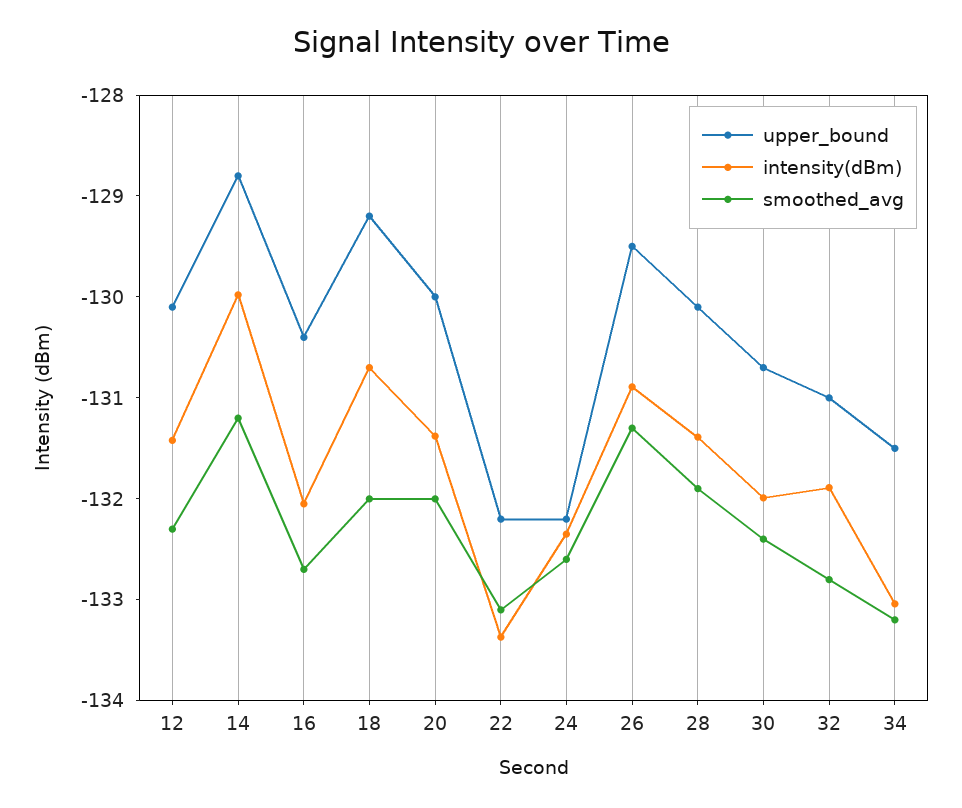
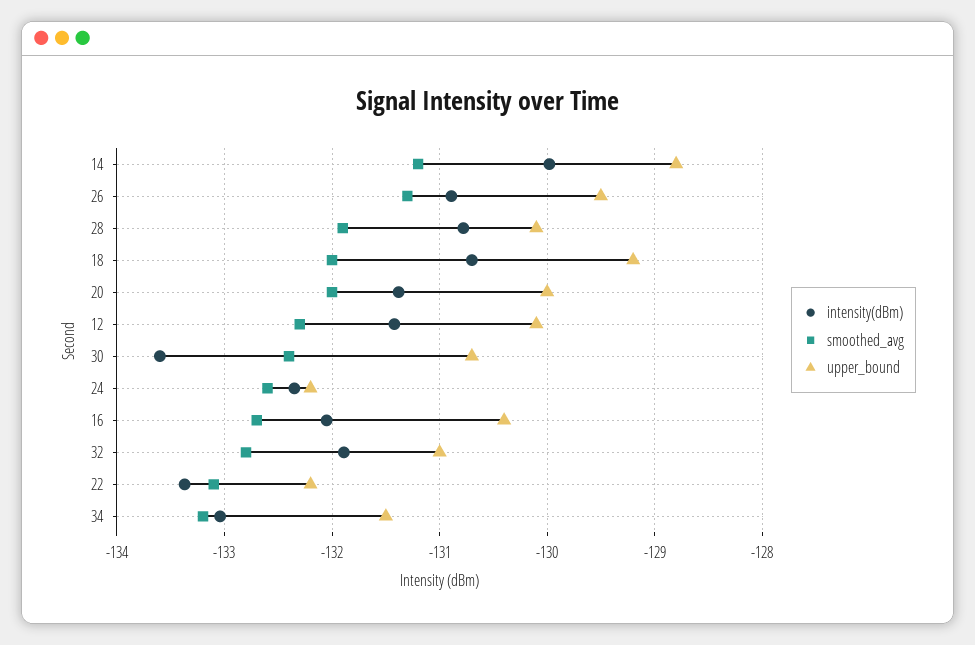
intensity(dBm), 28: -131.4 -> -130.8
intensity(dBm), 30: -132 -> -133.6

